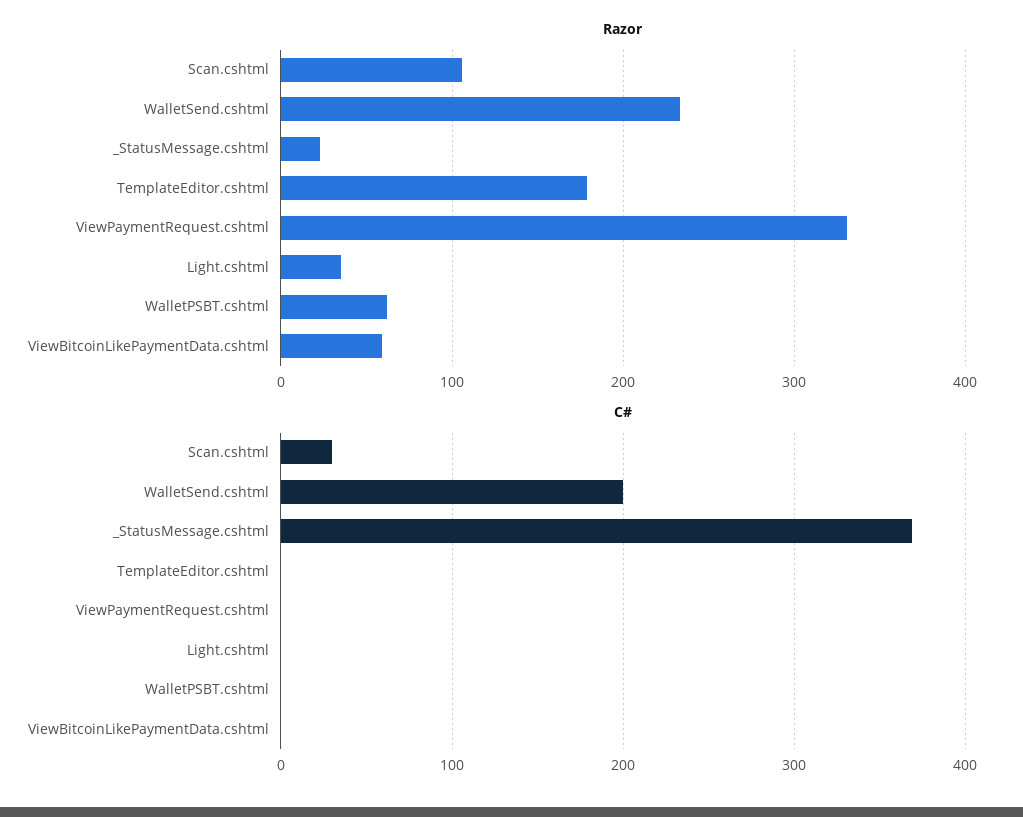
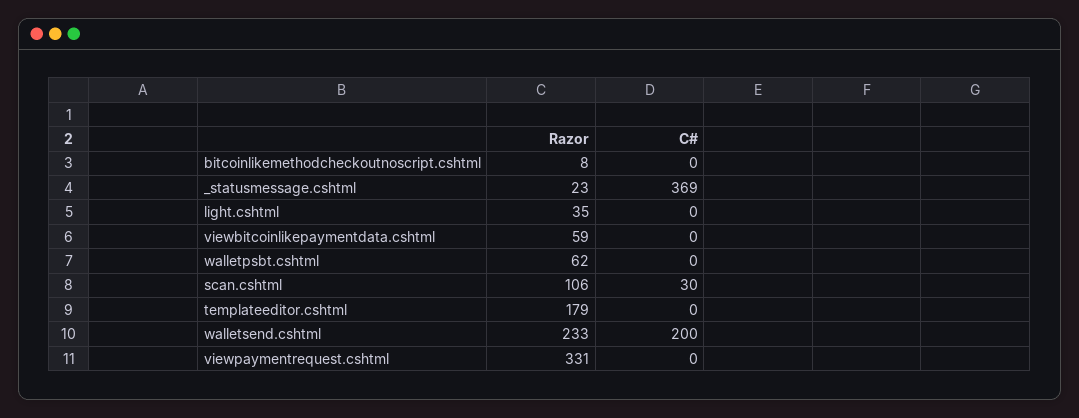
Razor, bitcoinlikemethodcheckoutnoscript.cshtml: none -> 8
C#, bitcoinlikemethodcheckoutnoscript.cshtml: none -> 0

